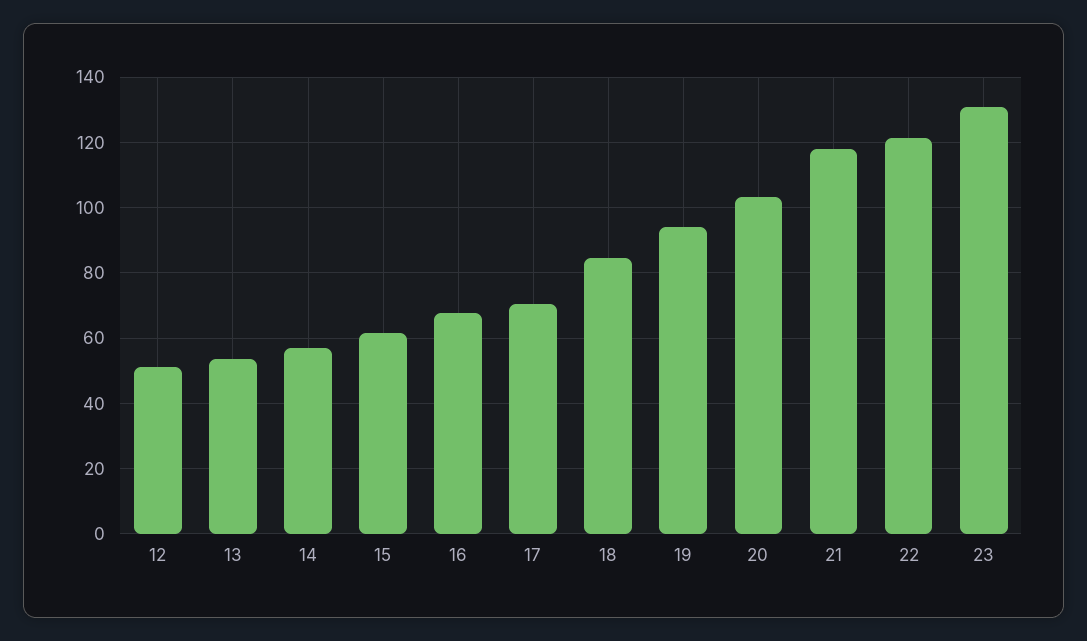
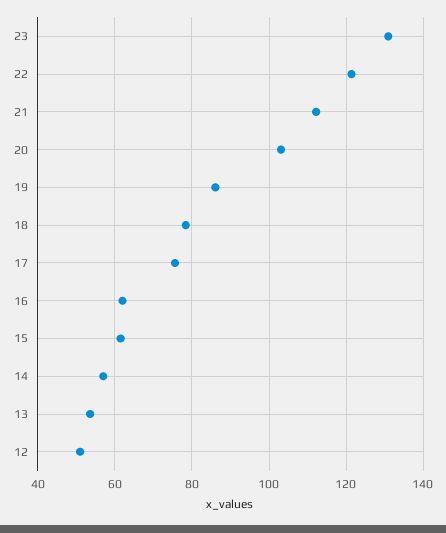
16: 68 -> 62
17: 70 -> 76
18: 84 -> 78
19: 94 -> 86
21: 118 -> 112

